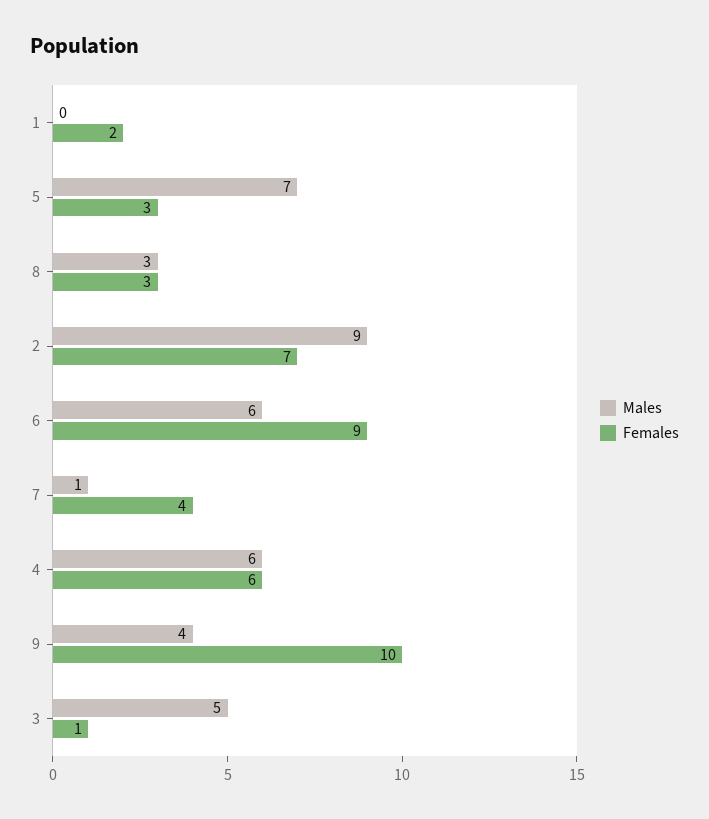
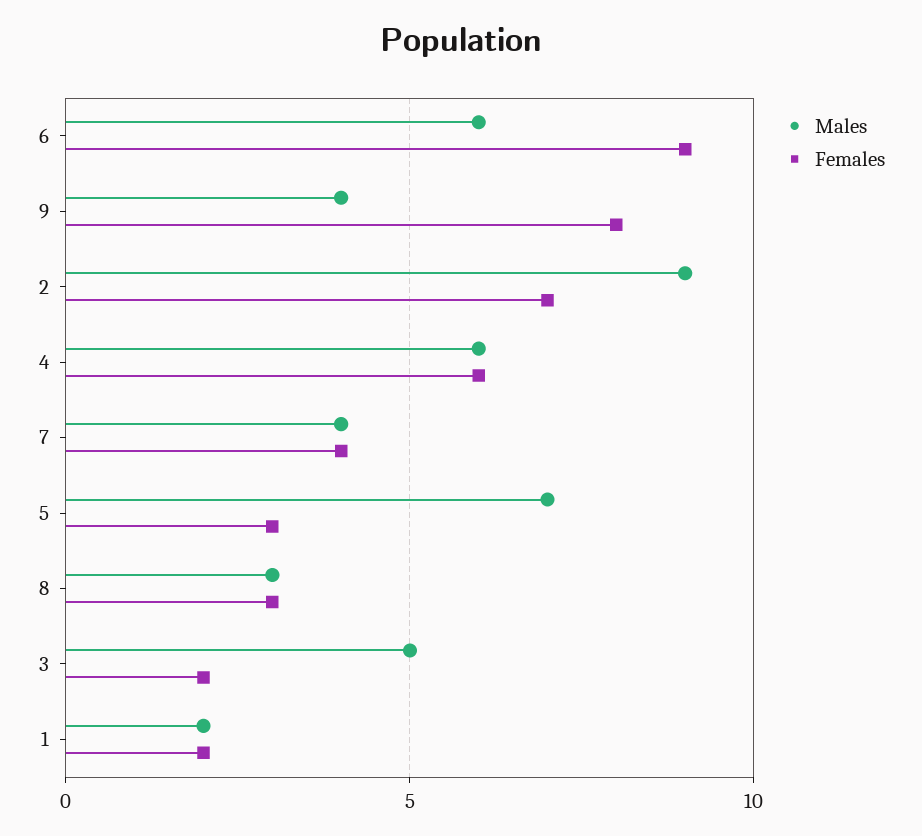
Males, 1: 0 -> 2
Males, 7: 1 -> 4
Females, 9: 10 -> 8
Females, 3: 1 -> 2

